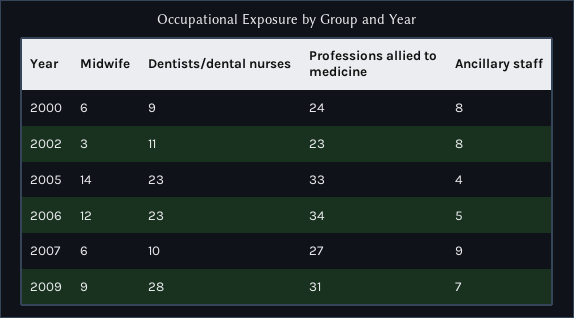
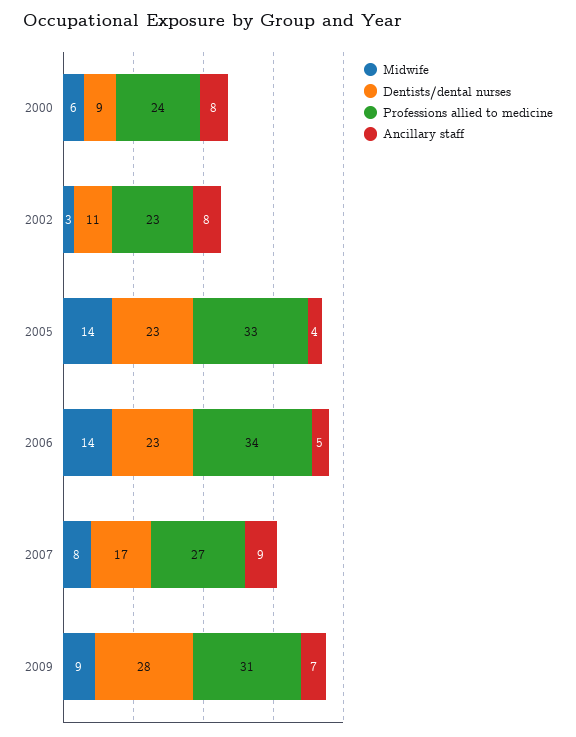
Midwife, 2006: 12 -> 14
Midwife, 2007: 6 -> 8
Dentists/dental nurses, 2007: 10 -> 17

